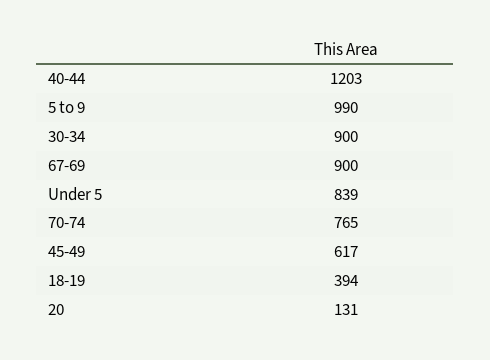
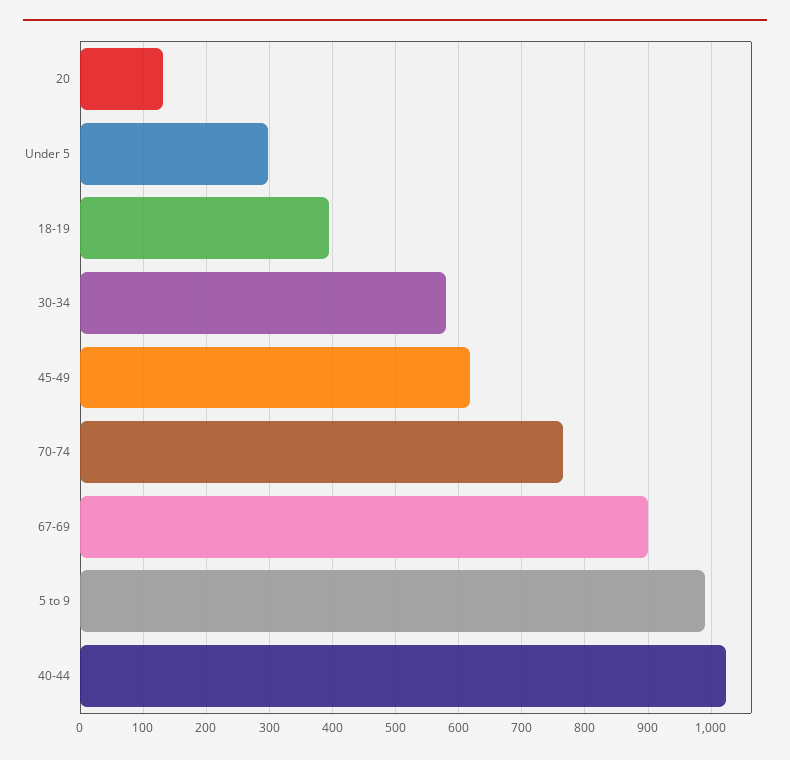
40-44: 1203 -> 1020
30-34: 900 -> 580
Under 5: 839 -> 300

